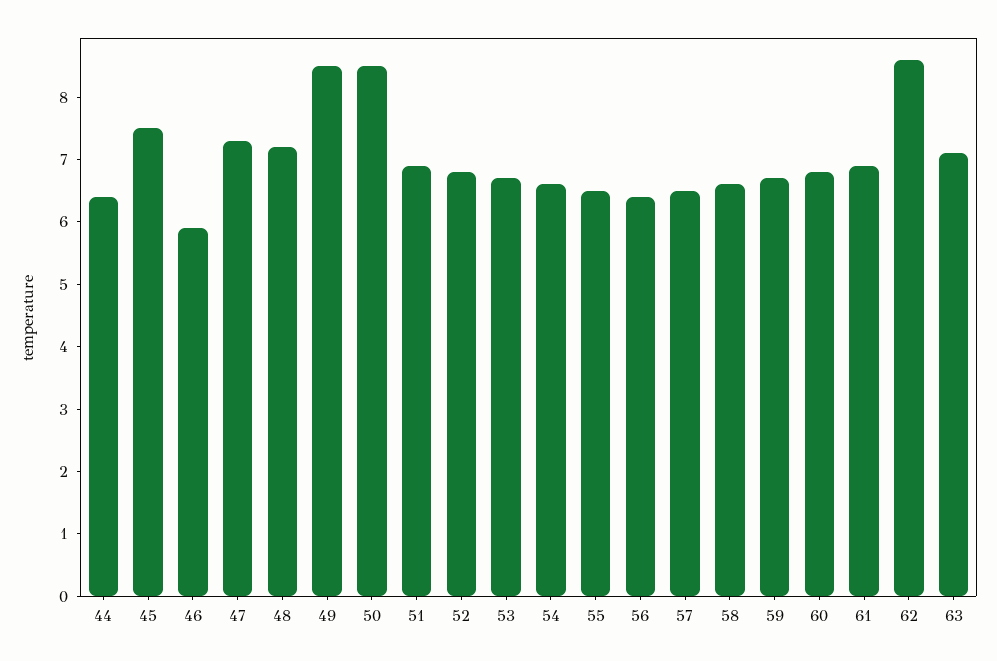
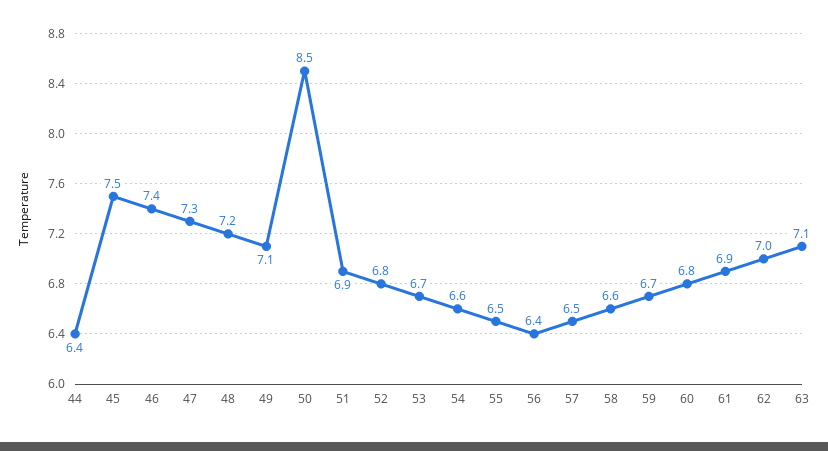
46: 6 -> 7.4
49: 8.5 -> 7.1
62: 8.5 -> 7

